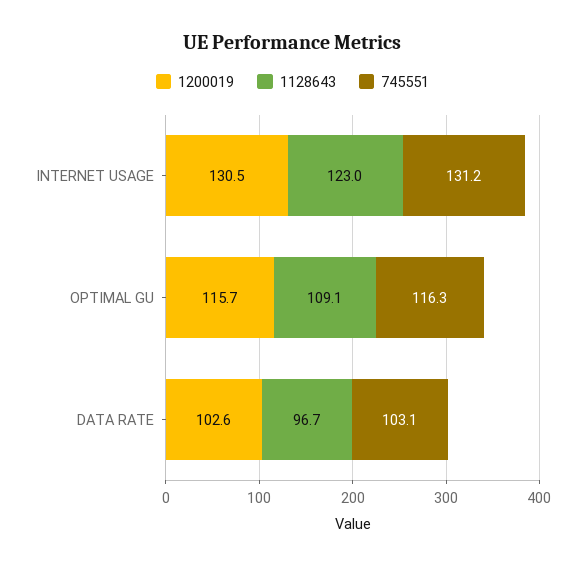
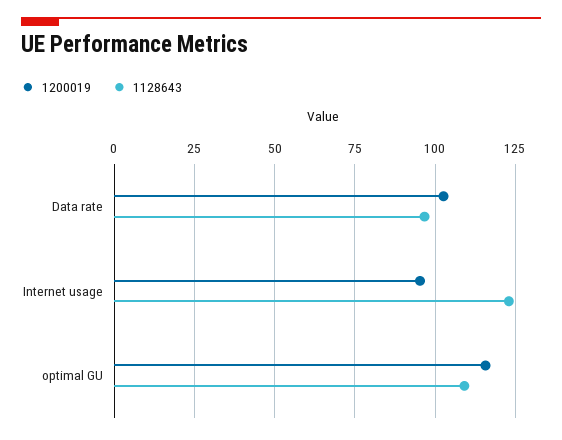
1200019, INTERNET USAGE: 130.5 -> 95
745551, INTERNET USAGE: 131.2 -> none
745551, OPTIMAL GU: 116.3 -> none
745551, DATA RATE: 103.1 -> none

